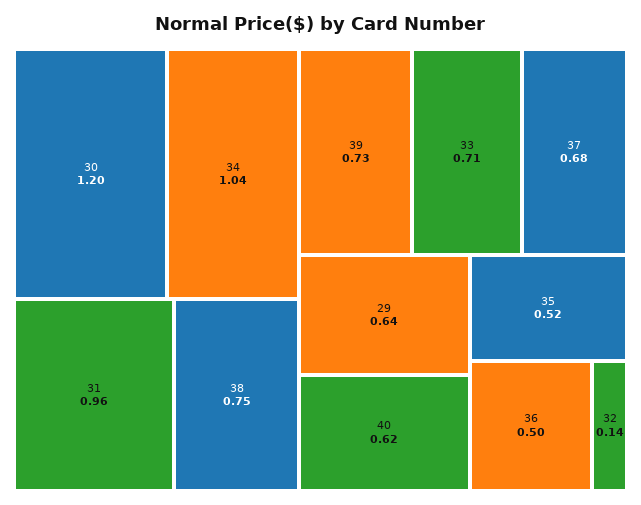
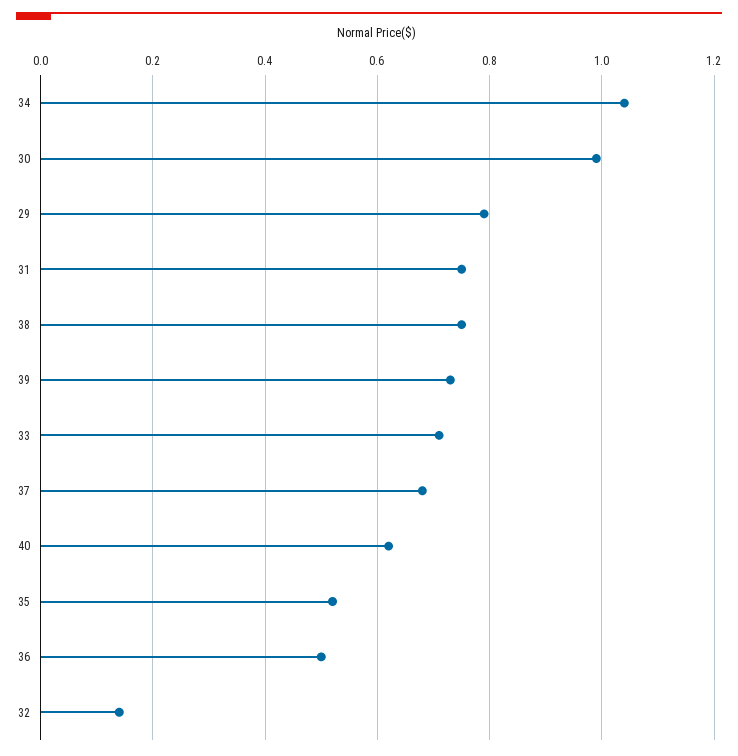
30: 1.2 -> 1
31: 0.96 -> 0.75
29: 0.64 -> 0.8

